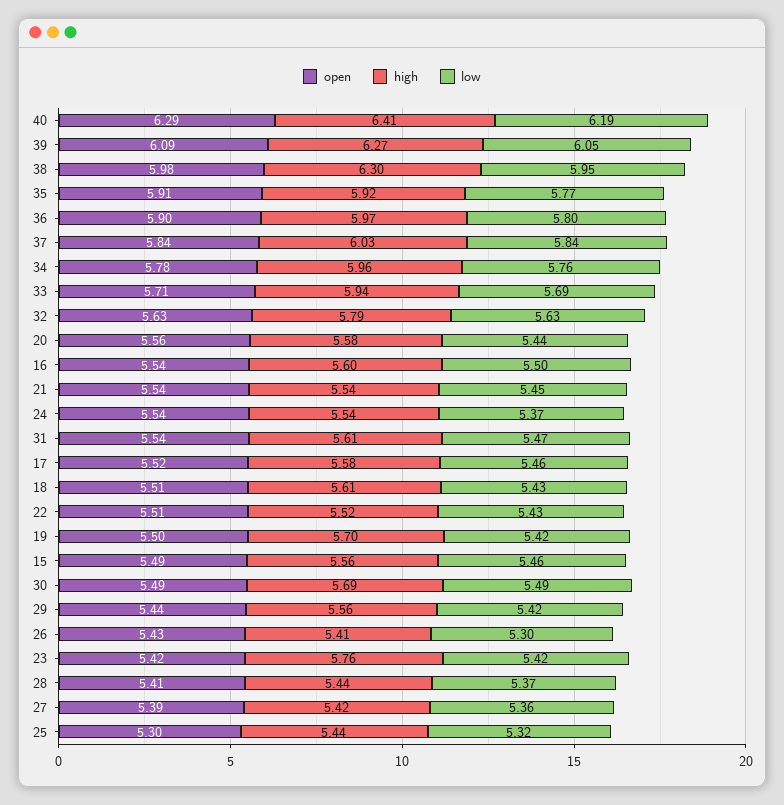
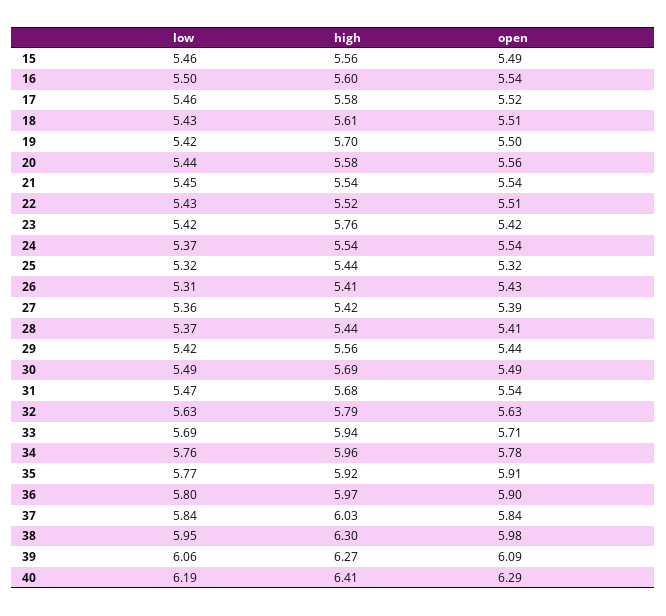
low, 39: 6.05 -> 6.06
high, 31: 5.61 -> 5.68
low, 26: 5.3 -> 5.31
open, 25: 5.3 -> 5.32

